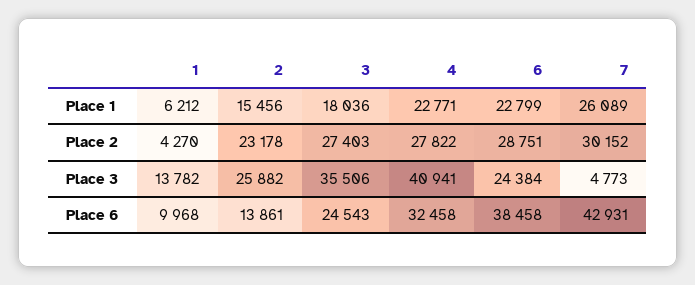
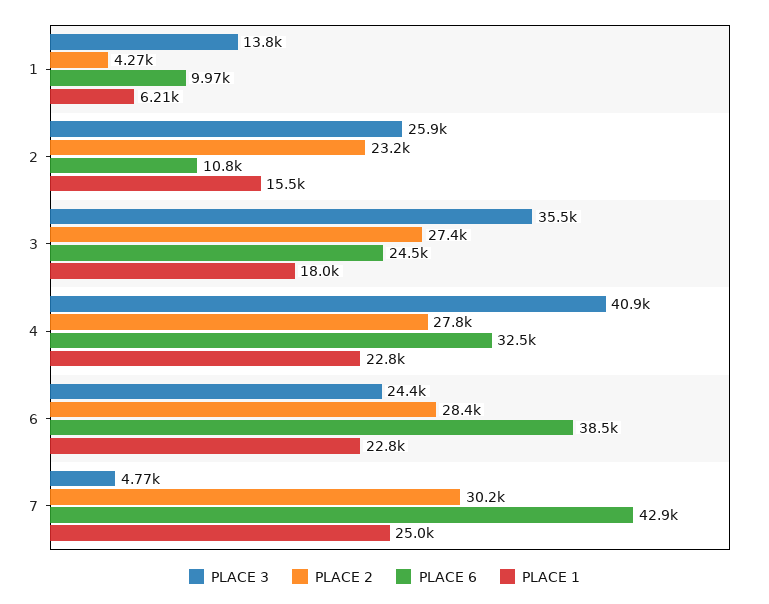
Place 1, 7: 26089 -> 25000
Place 2, 6: 28751 -> 28400
Place 6, 2: 13861 -> 10800

